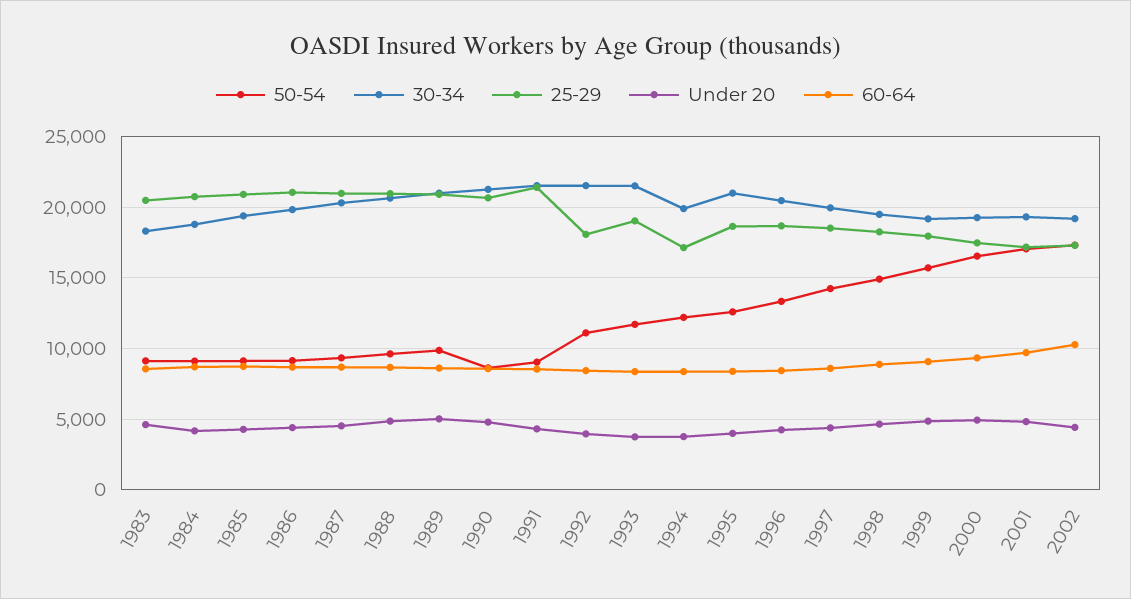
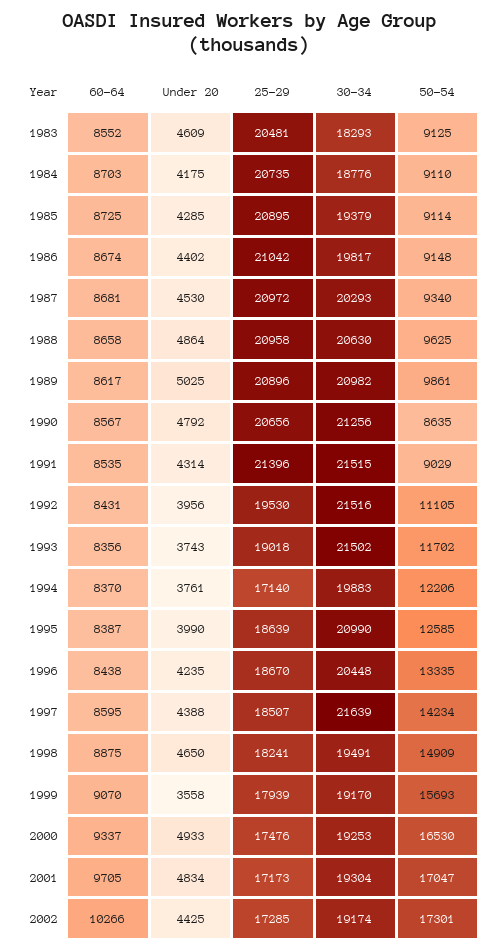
25-29, 1992: 18000 -> 19530
30-34, 1997: 20000 -> 21639
Under 20, 1999: 5000 -> 3558

